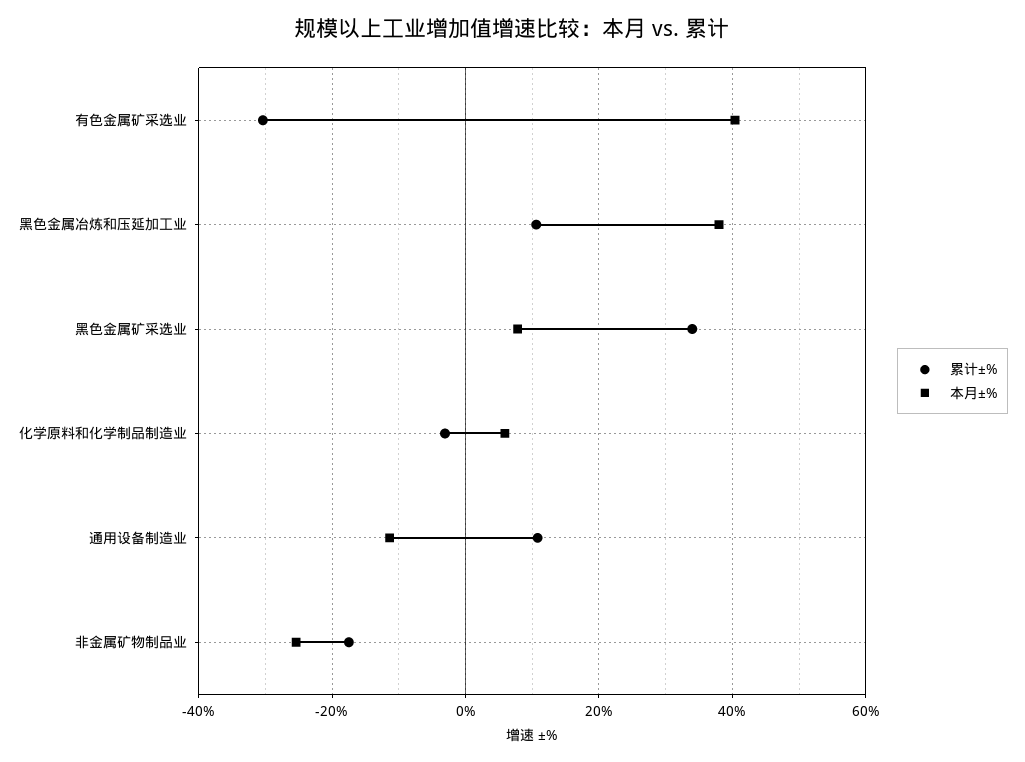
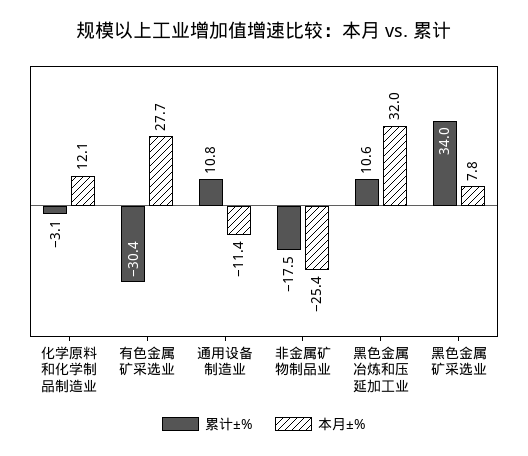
本月±%, 有色金属矿采选业: 40 -> 27.7
本月±%, 黑色金属冶炼和压延加工业: 38 -> 32
本月±%, 化学原料和化学制品制造业: 6 -> 12.1

